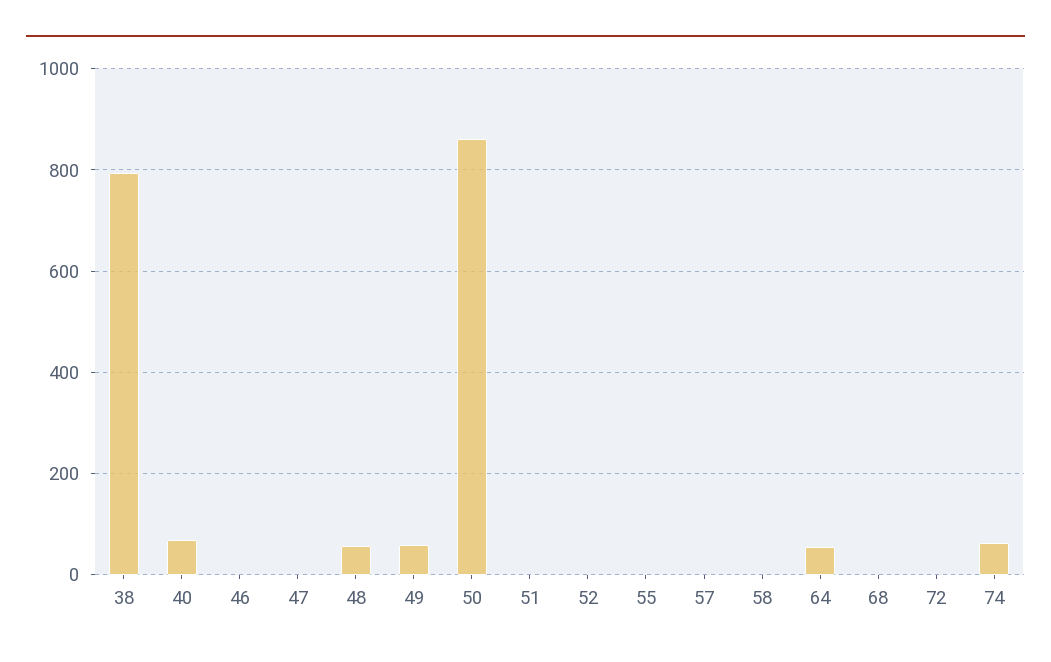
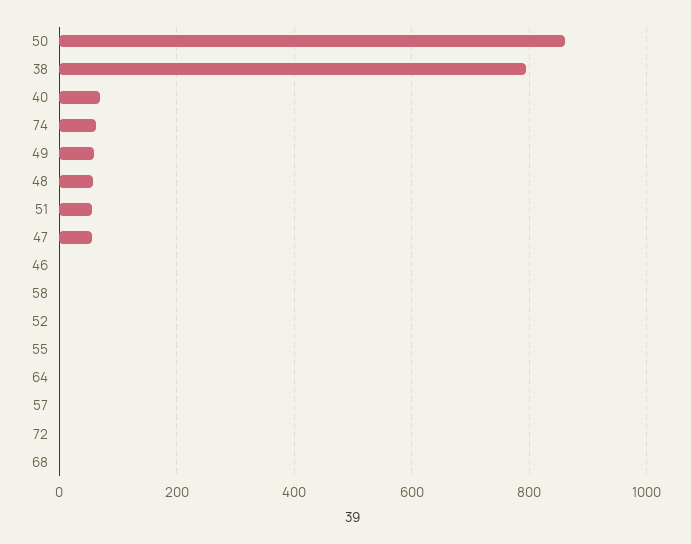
47: 0 -> 60
51: 0 -> 60
64: 60 -> 0

